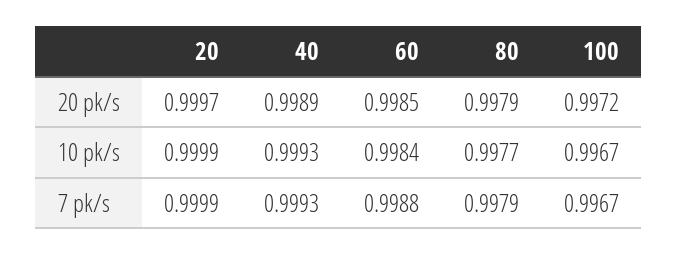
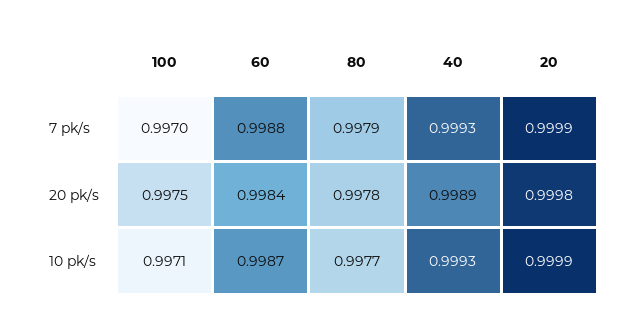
20, 20 pk/s: 0.9997 -> 0.9998
60, 20 pk/s: 0.9985 -> 0.9984
80, 20 pk/s: 0.9979 -> 0.9978
100, 20 pk/s: 0.9972 -> 0.9975
60, 10 pk/s: 0.9984 -> 0.9987
100, 10 pk/s: 0.9967 -> 0.9971
100, 7 pk/s: 0.9967 -> 0.997

